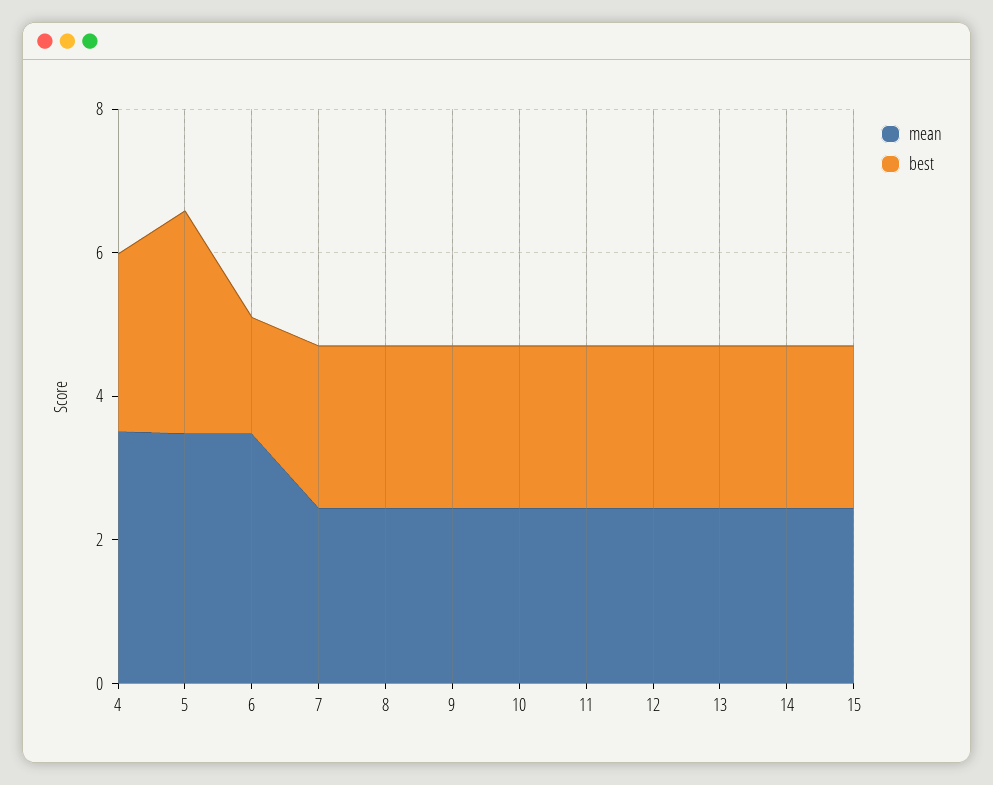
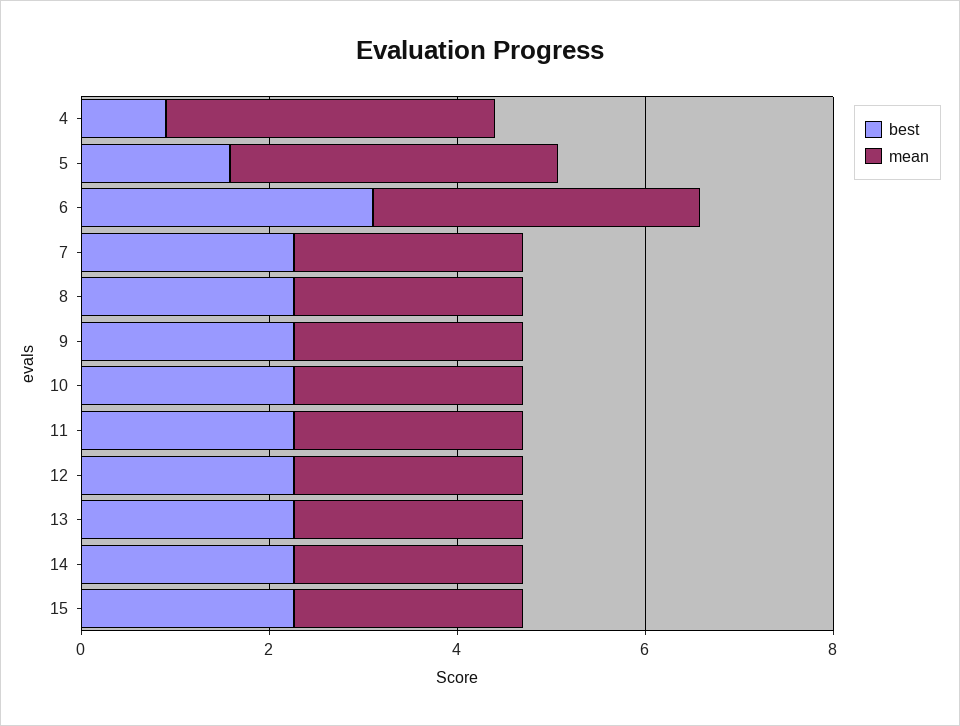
best, 4: 2.5 -> 1
best, 5: 3 -> 1.5
best, 6: 1.5 -> 3

